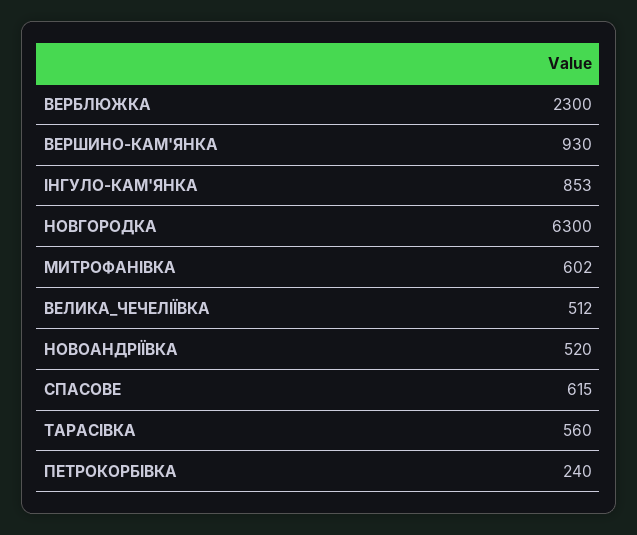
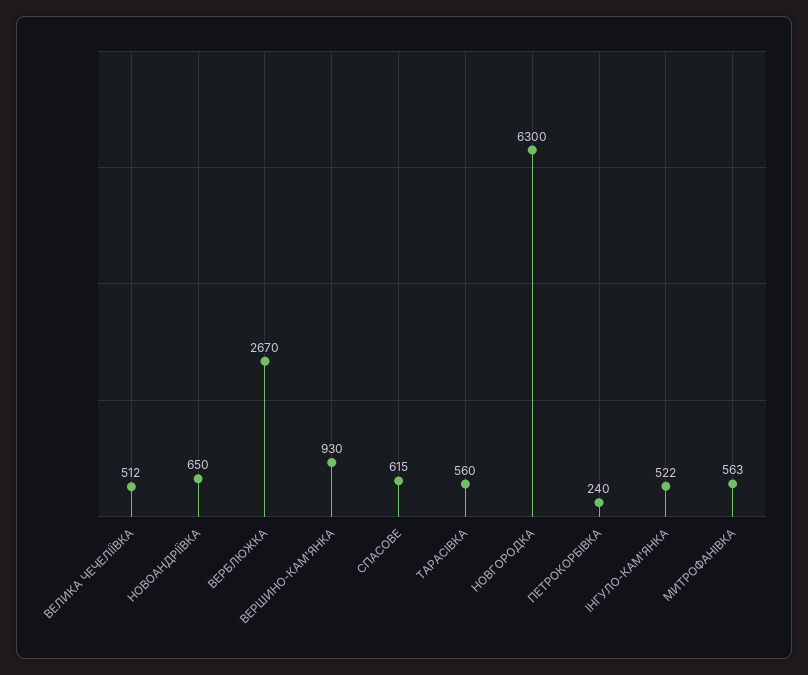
ВЕРБЛЮЖКА: 2300 -> 2670
ІНГУЛО-КАМ'ЯНКА: 853 -> 522
МИТРОФАНІВКА: 602 -> 563
НОВОАНДРІЇВКА: 520 -> 650

